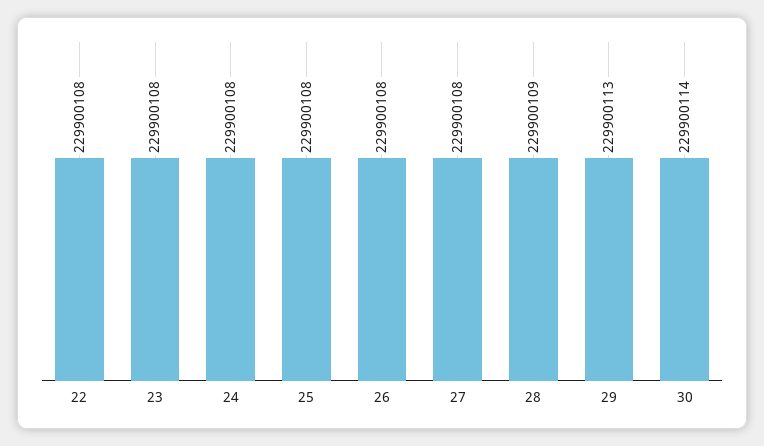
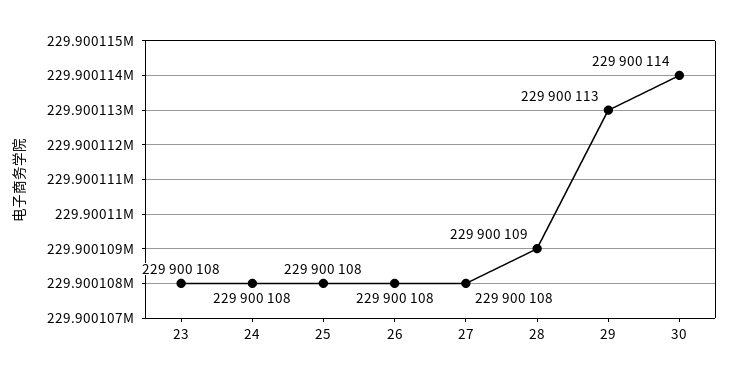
22: 229900108 -> none

